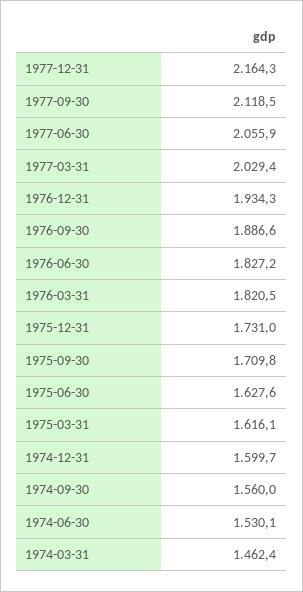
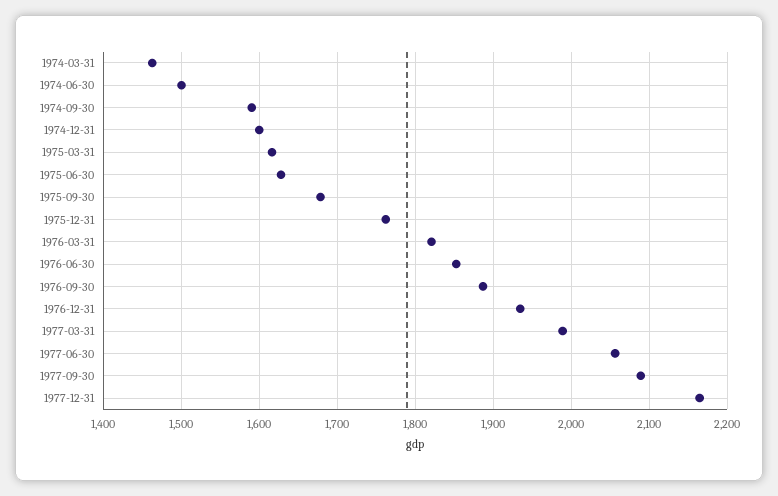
1977-09-30: 2118.5 -> 2090
1977-03-31: 2029.4 -> 1990
1976-06-30: 1827.2 -> 1850
1975-12-31: 1731 -> 1760
1975-09-30: 1709.8 -> 1680
1974-09-30: 1560 -> 1590
1974-06-30: 1530.1 -> 1500

